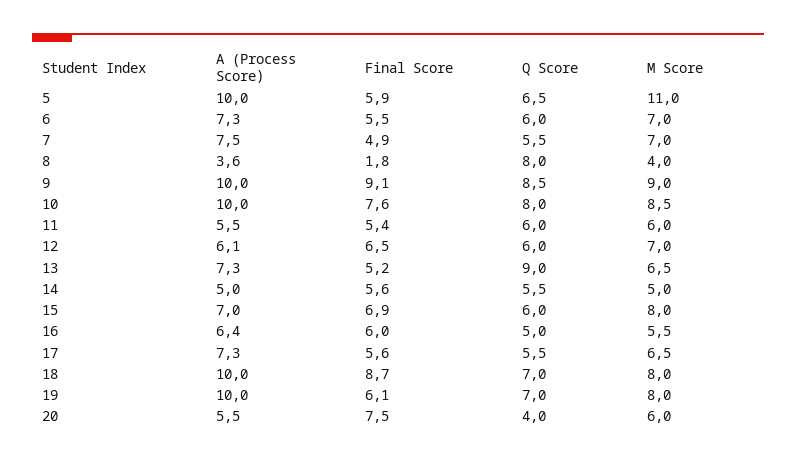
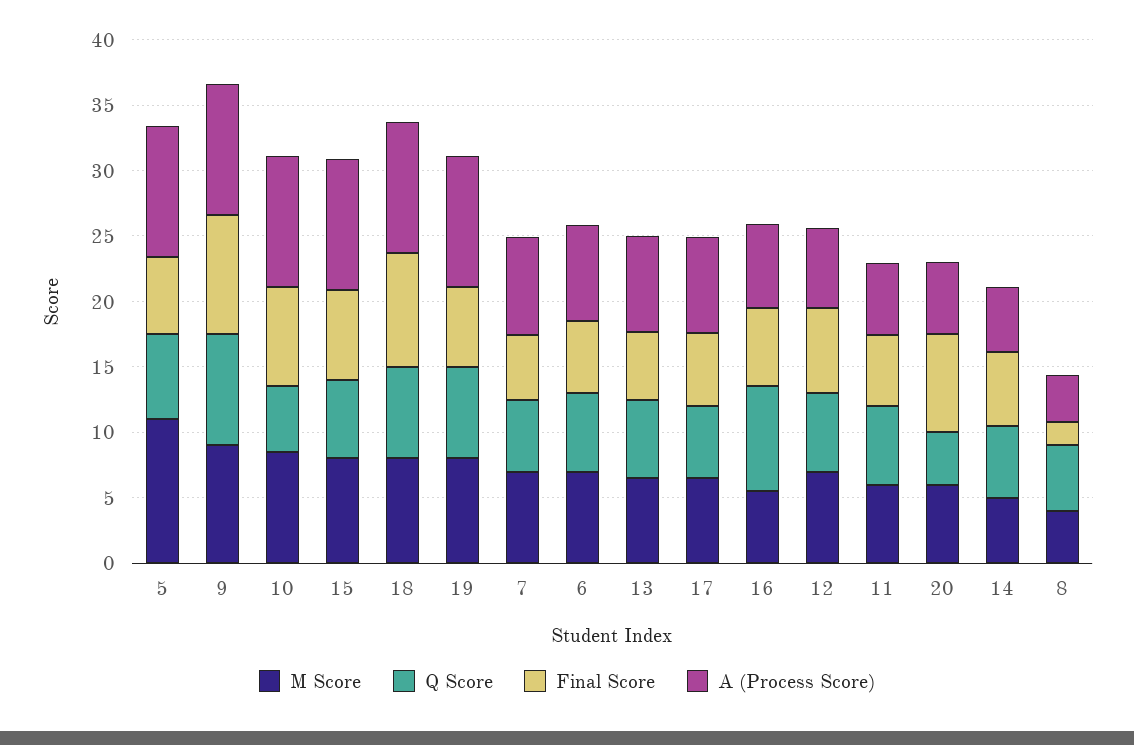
Q Score, 8: 8 -> 5
Q Score, 10: 8 -> 5
Q Score, 13: 9 -> 6
A (Process Score), 15: 7 -> 10
Q Score, 16: 5 -> 8

